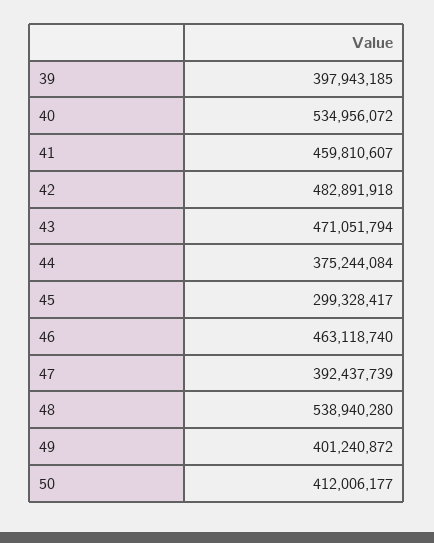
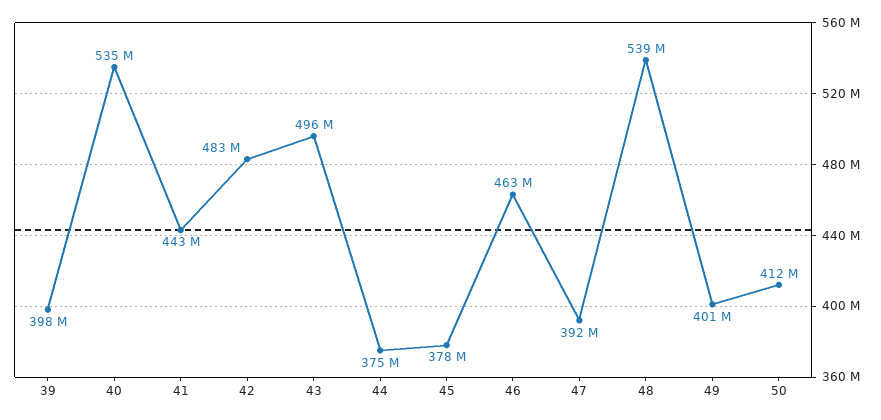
41: 459810607 -> 443000000
43: 471051794 -> 496000000
45: 299328417 -> 378000000

